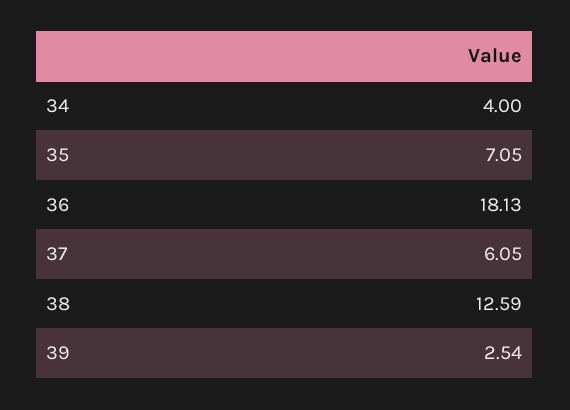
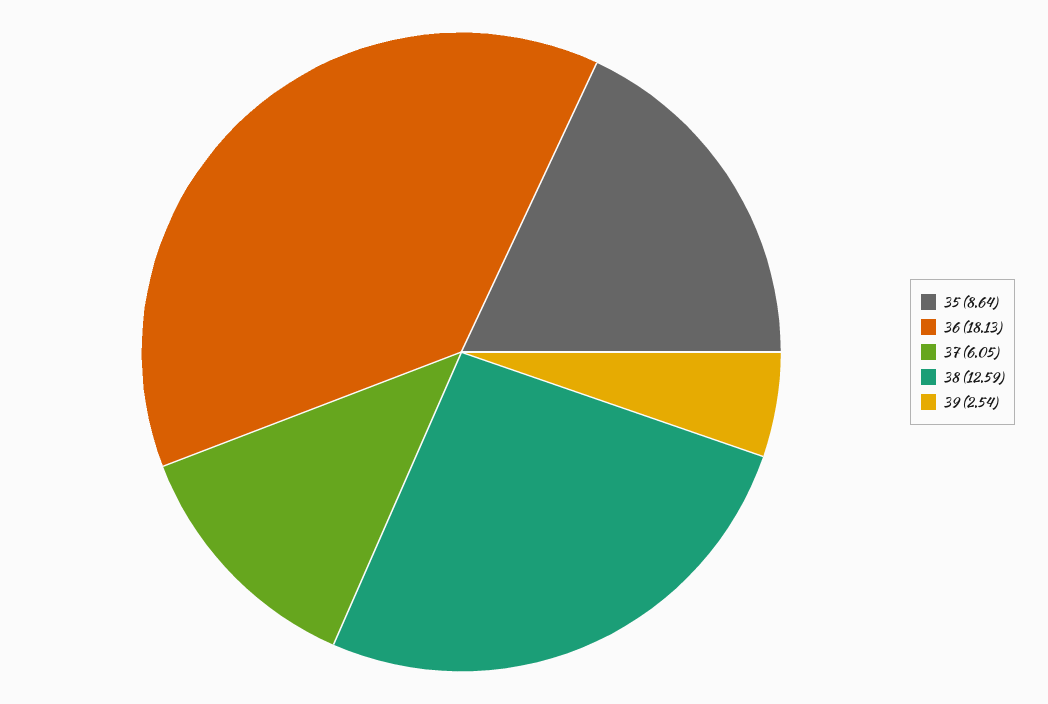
34: 4 -> none
35: 7.05 -> 8.64

